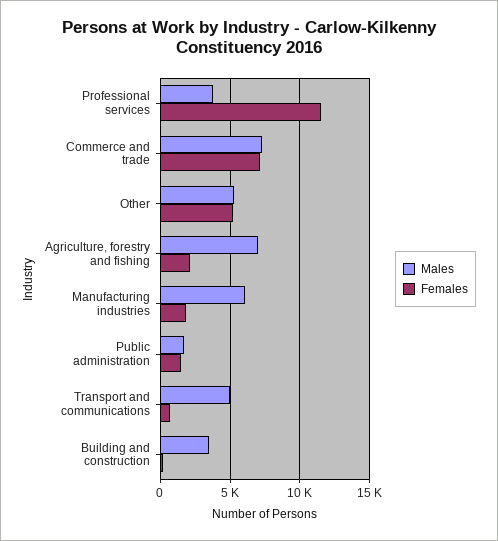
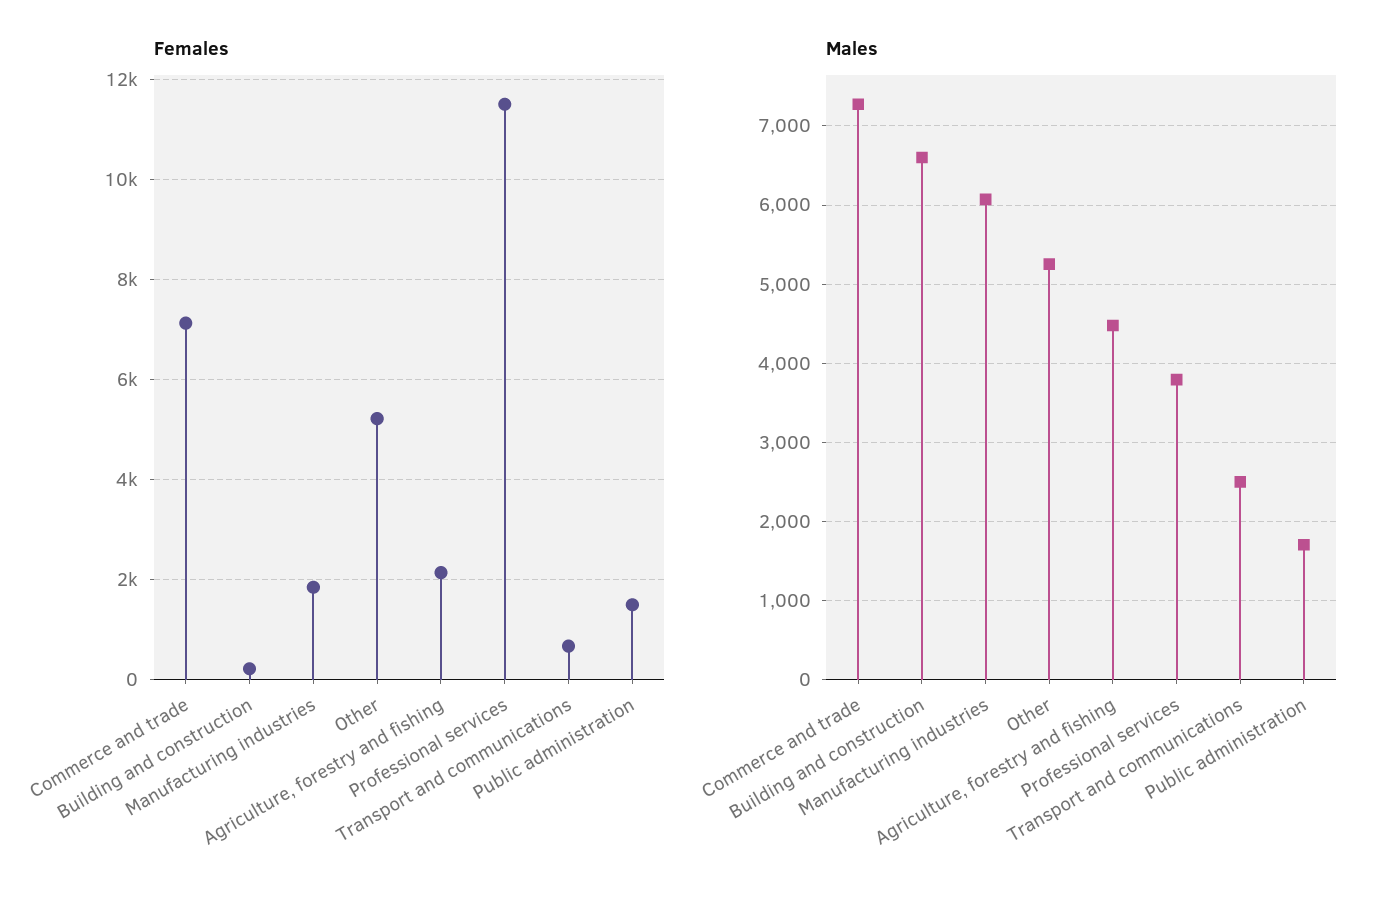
Males, Agriculture, forestry and fishing: 7000 -> 4500
Males, Transport and communications: 5000 -> 2500
Males, Building and construction: 3500 -> 6600

